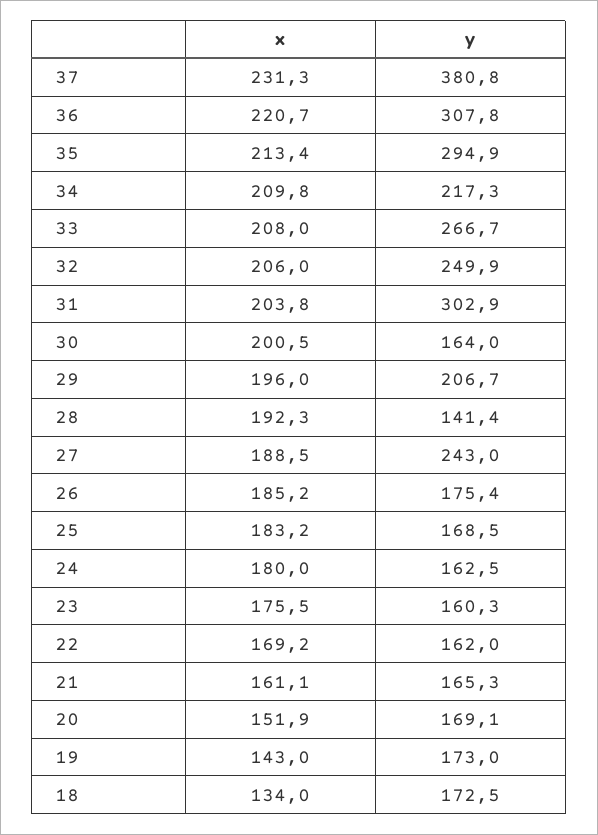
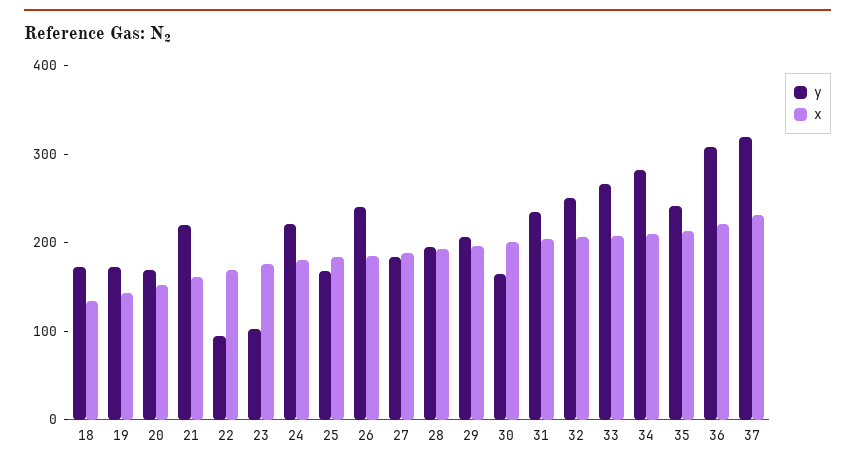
y, 37: 380.8 -> 320
y, 35: 294.9 -> 240
y, 34: 217.3 -> 280
y, 31: 302.9 -> 240
y, 28: 141.4 -> 200
y, 27: 243 -> 180
y, 26: 175.4 -> 240
y, 24: 162.5 -> 220
y, 23: 160.3 -> 100
y, 22: 162 -> 100
y, 21: 165.3 -> 220

